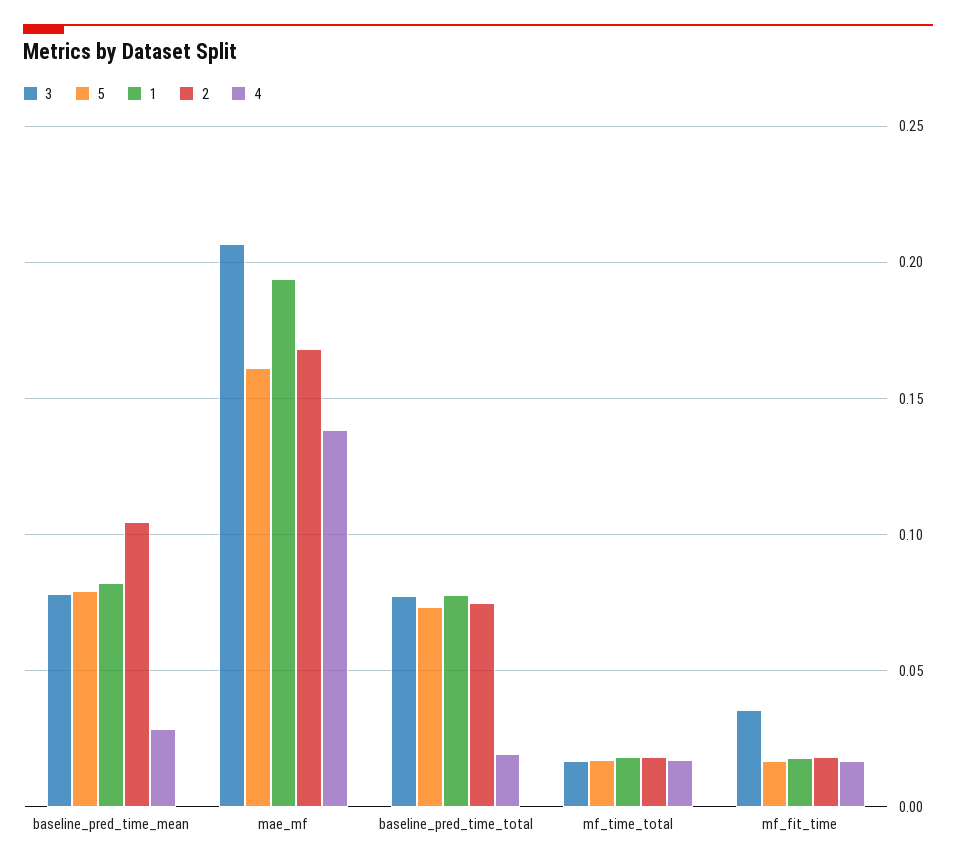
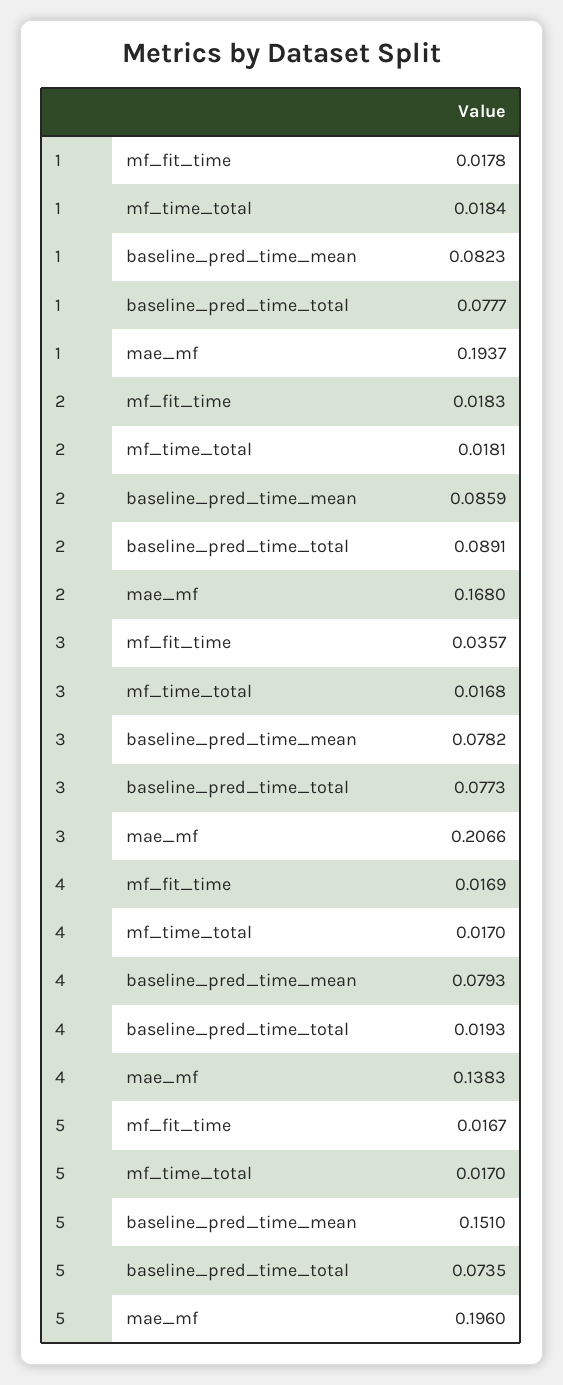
5, baseline_pred_time_mean: 0.08 -> 0.151
2, baseline_pred_time_mean: 0.105 -> 0.0859
4, baseline_pred_time_mean: 0.03 -> 0.0793
5, mae_mf: 0.16 -> 0.196
2, baseline_pred_time_total: 0.075 -> 0.0891

